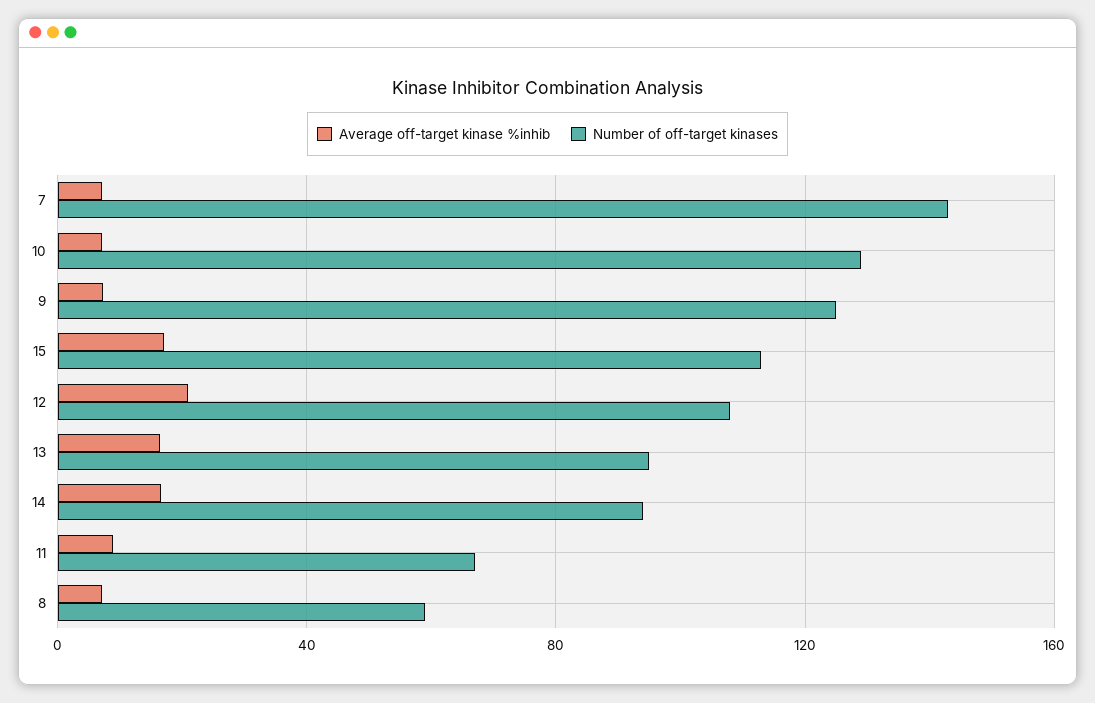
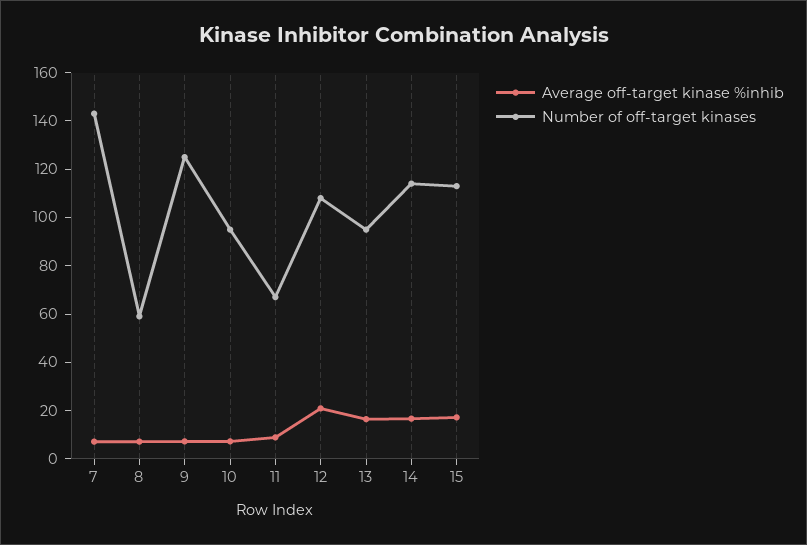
Number of off-target kinases, 10: 130 -> 95
Number of off-target kinases, 14: 95 -> 115

